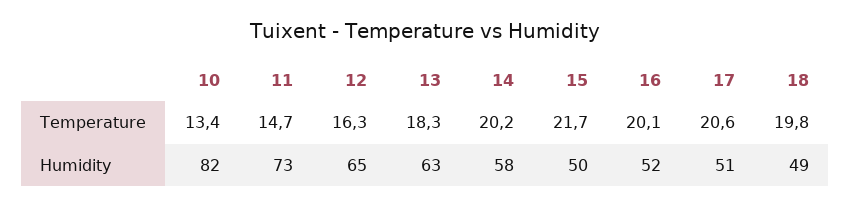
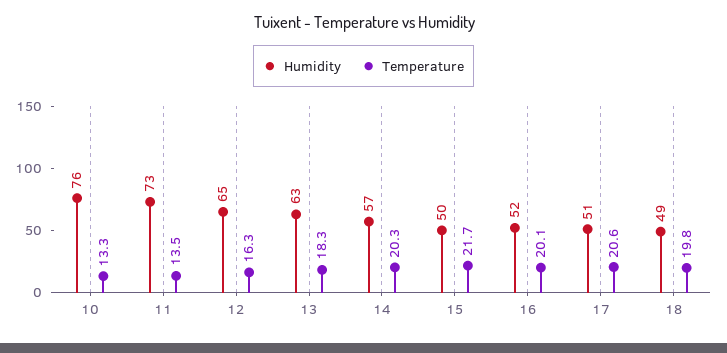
Temperature, 10: 13.4 -> 13.3
Temperature, 11: 14.7 -> 13.5
Temperature, 14: 20.2 -> 20.3
Humidity, 10: 82 -> 76
Humidity, 14: 58 -> 57

